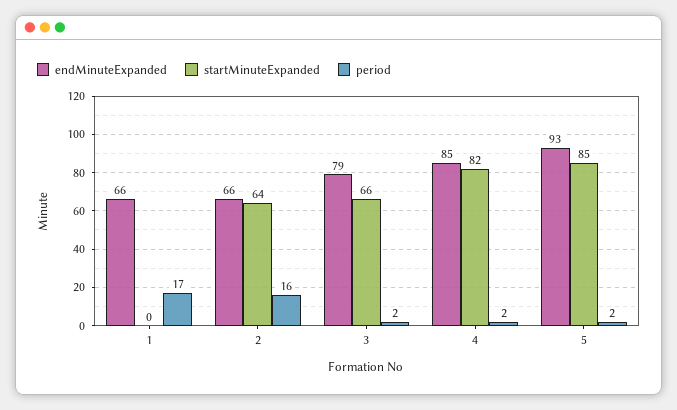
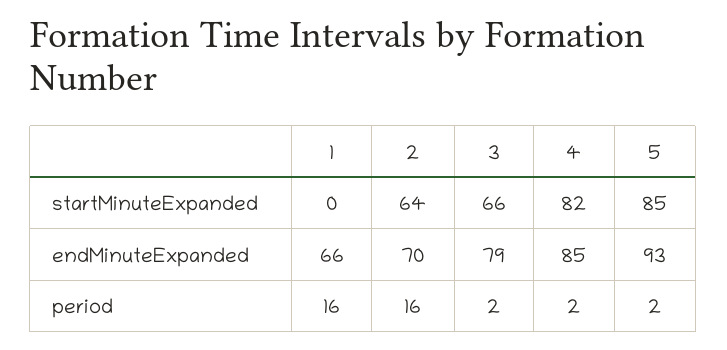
period, 1: 17 -> 16
endMinuteExpanded, 2: 66 -> 70

